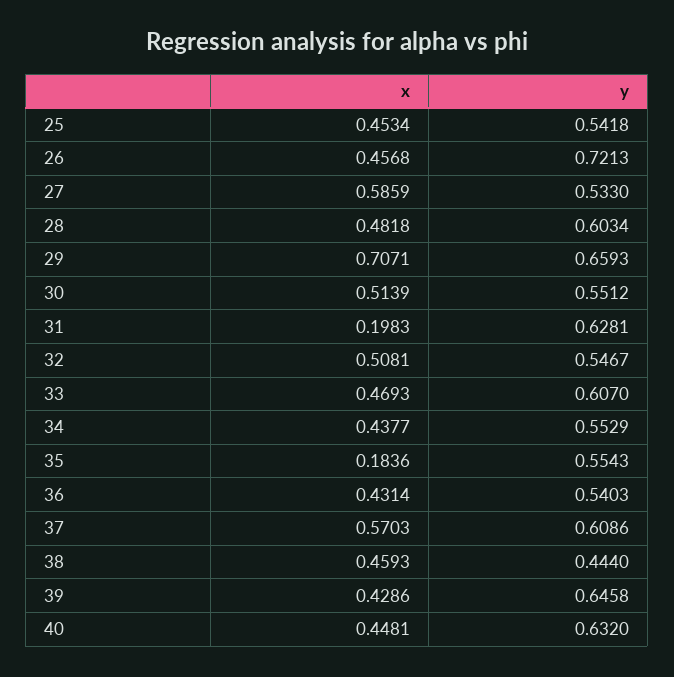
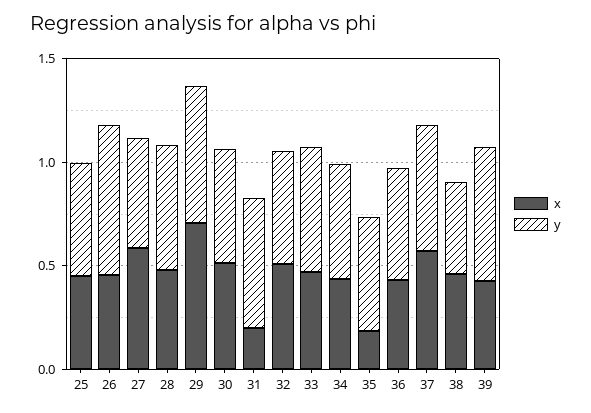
x, 40: 0.4481 -> none
y, 40: 0.632 -> none

